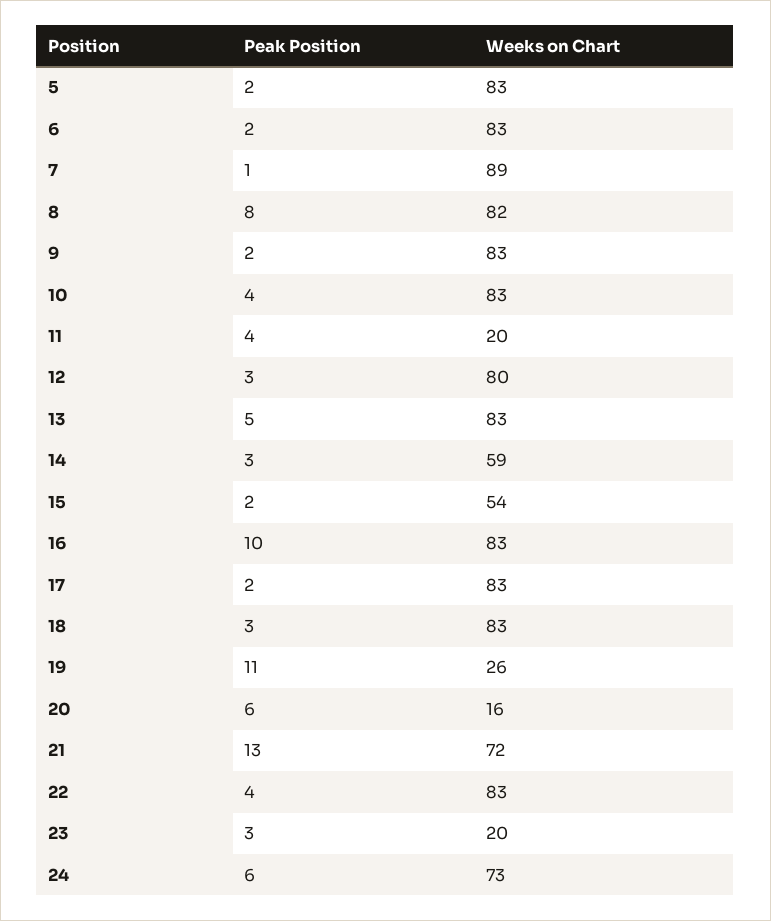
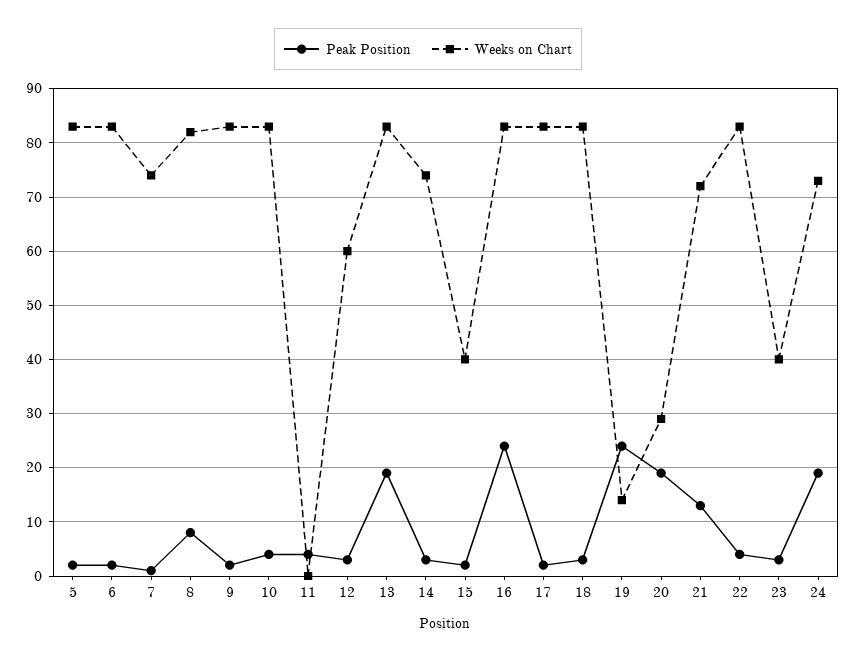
Weeks on Chart, 7: 89 -> 75
Weeks on Chart, 11: 20 -> 0
Weeks on Chart, 12: 80 -> 60
Peak Position, 13: 5 -> 20
Weeks on Chart, 14: 59 -> 75
Weeks on Chart, 15: 54 -> 40
Peak Position, 16: 10 -> 25
Peak Position, 19: 11 -> 25
Weeks on Chart, 19: 26 -> 15
Peak Position, 20: 6 -> 20
Weeks on Chart, 20: 16 -> 30
Weeks on Chart, 23: 20 -> 40
Peak Position, 24: 6 -> 20

